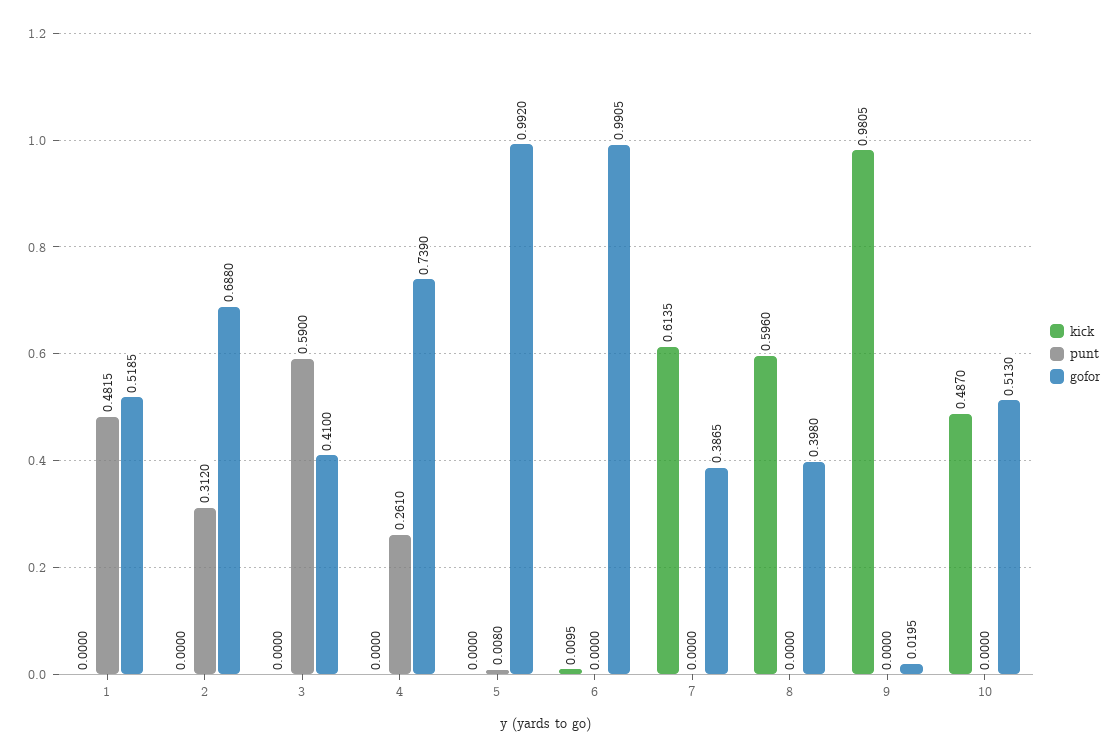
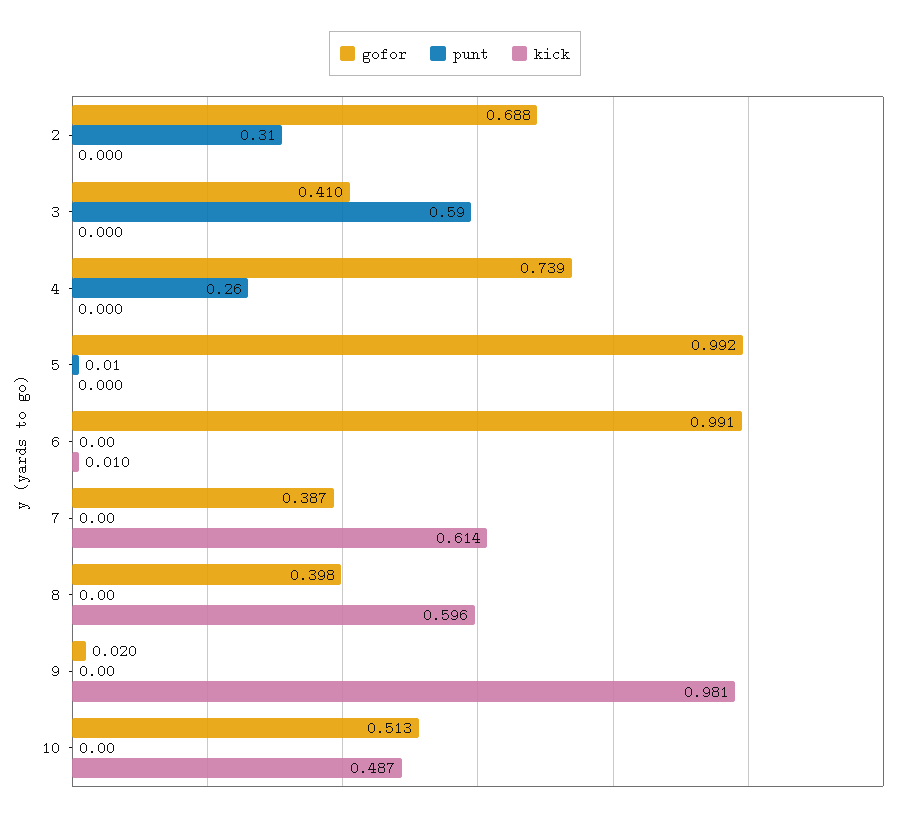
kick, 1: 0 -> none
punt, 1: 0.4815 -> none
gofor, 1: 0.5185 -> none

